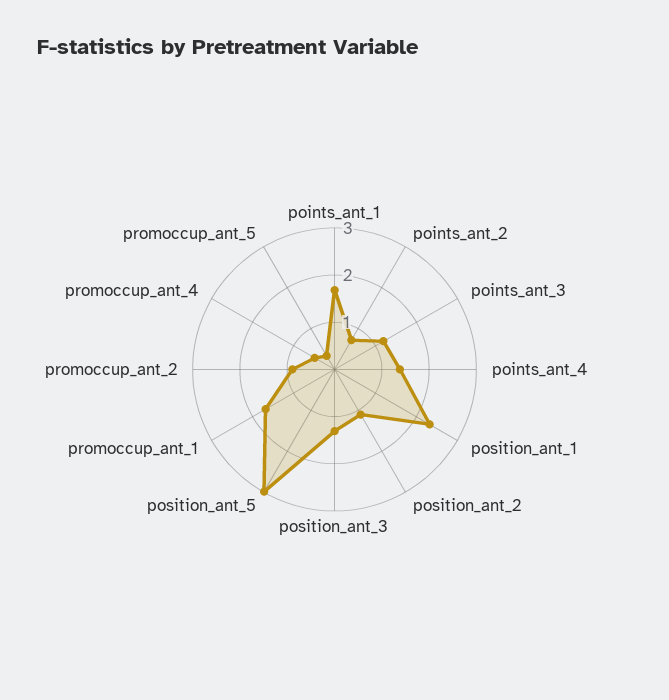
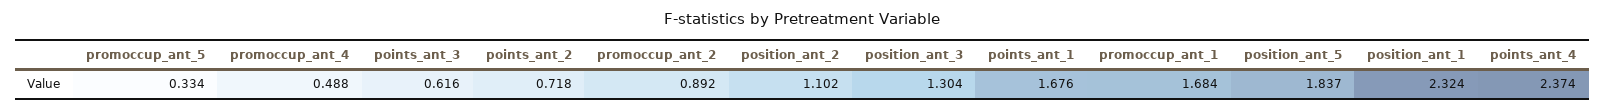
points_ant_3: 1.2 -> 0.616
points_ant_4: 1.4 -> 2.374
position_ant_5: 3 -> 1.837

